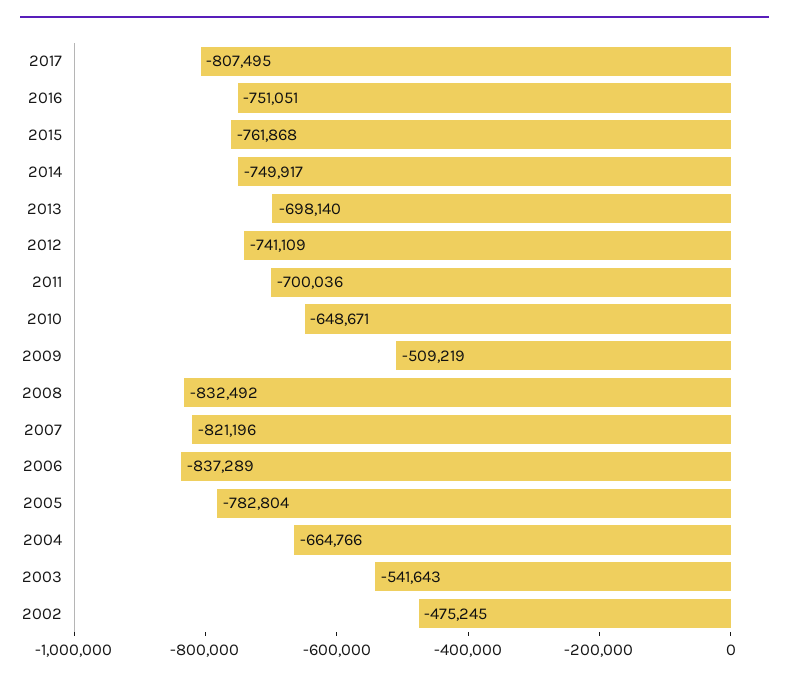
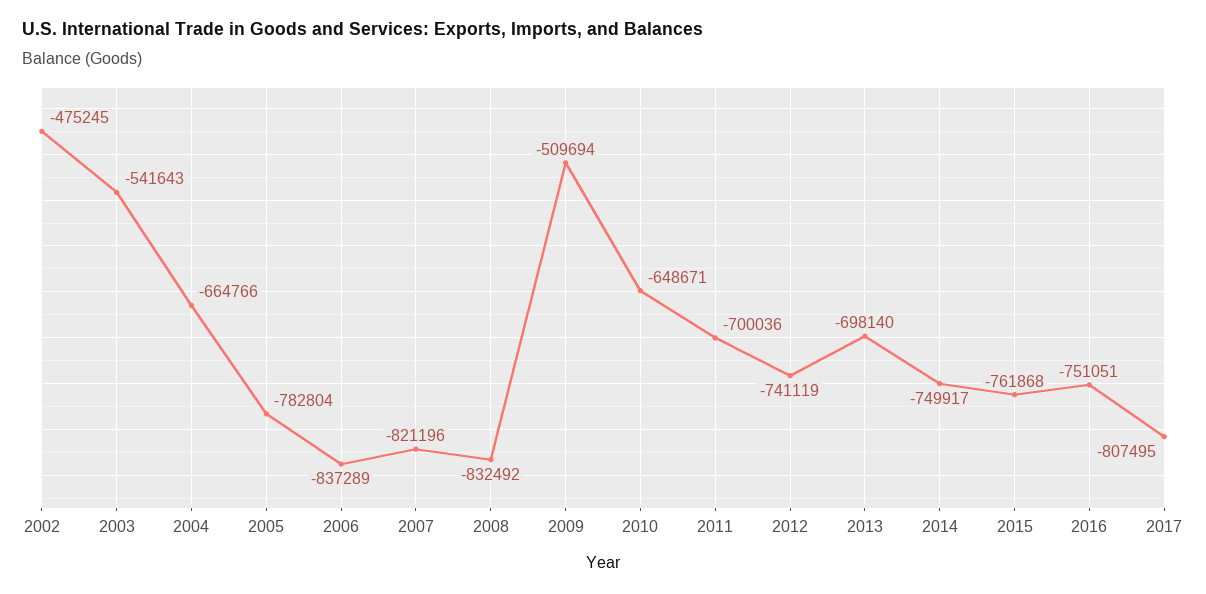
2012: -741109 -> -741119
2009: -509219 -> -509694

